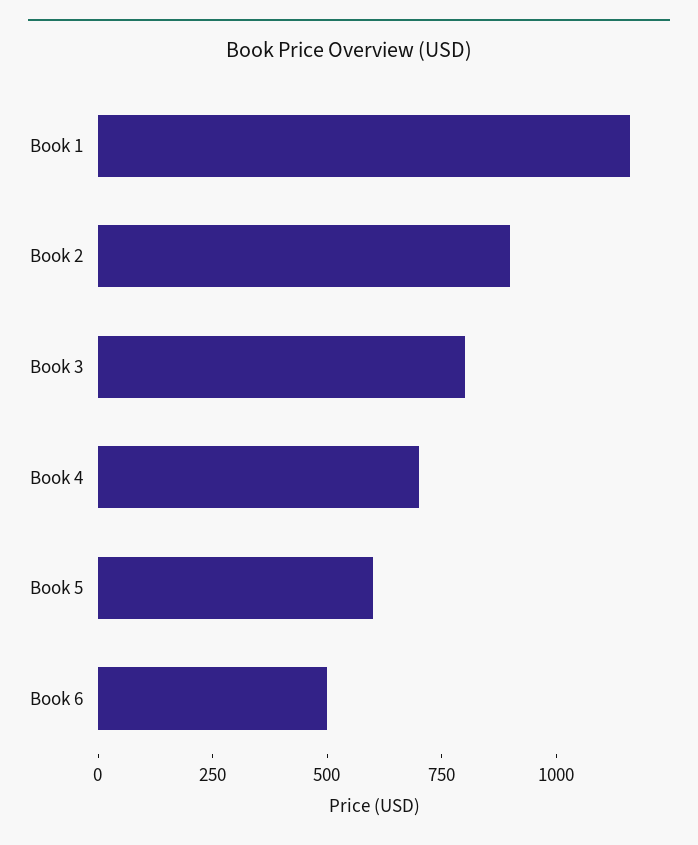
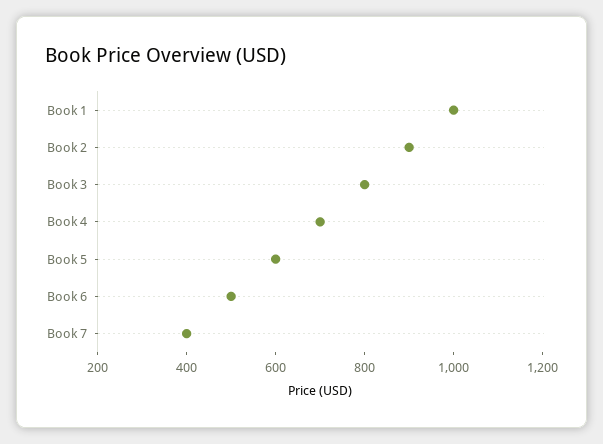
Book 1: 1150 -> 1000
Book 7: none -> 400

